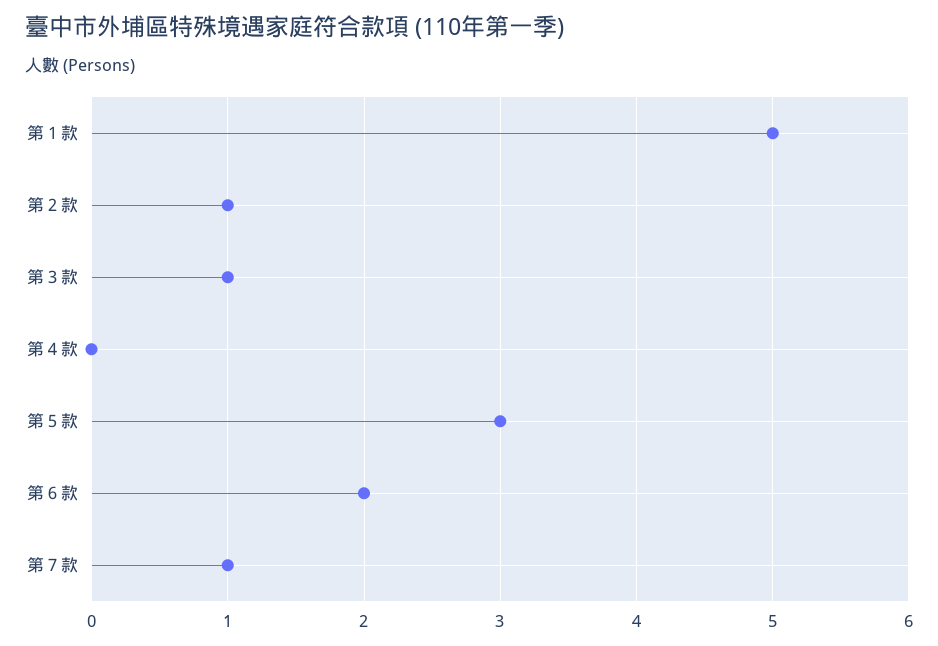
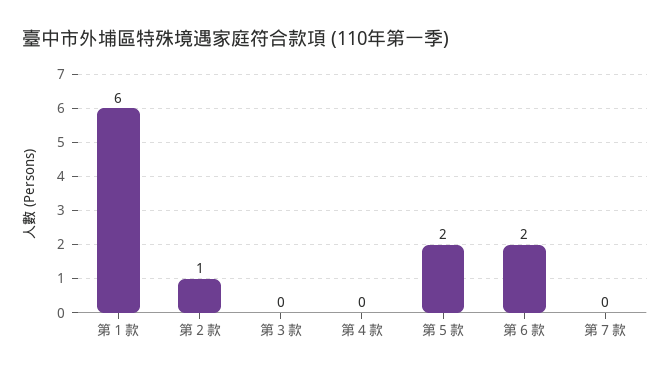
第１款: 5 -> 6
第３款: 1 -> 0
第５款: 3 -> 2
第７款: 1 -> 0

